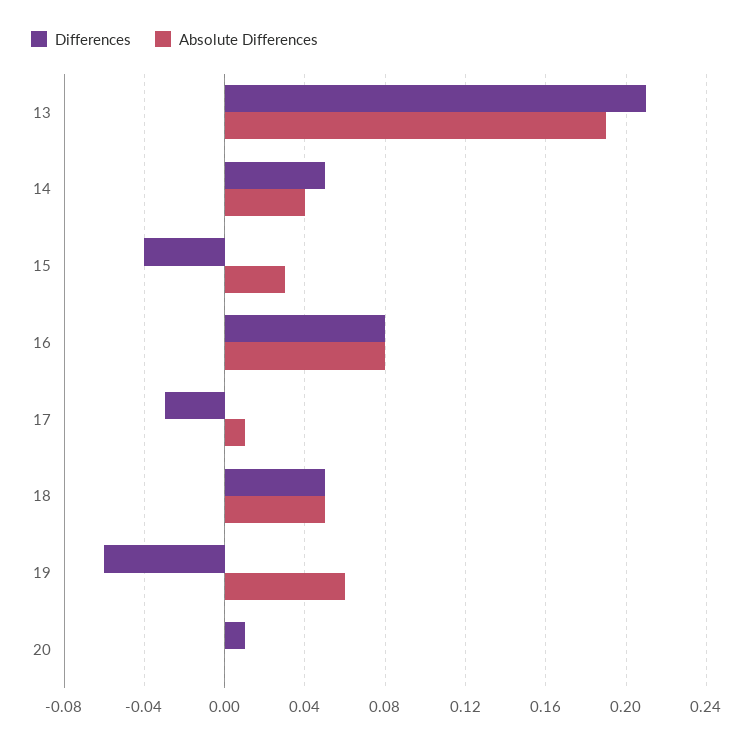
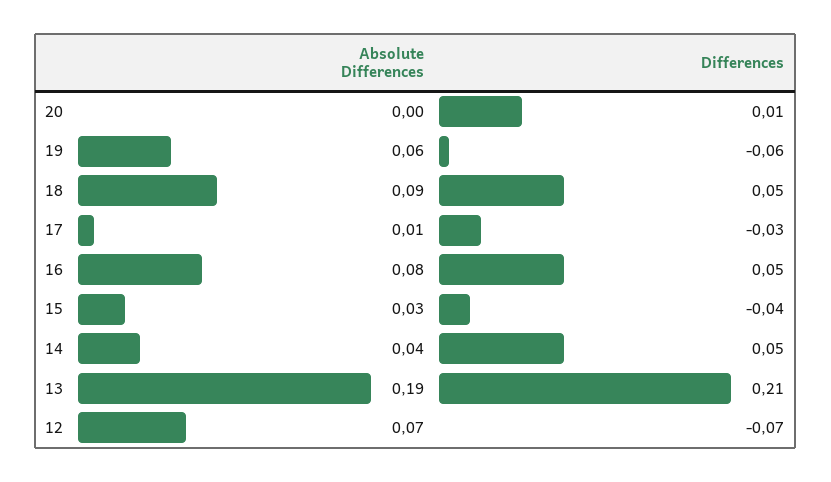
Differences, 16: 0.08 -> 0.05
Absolute Differences, 18: 0.05 -> 0.09
Absolute Differences, 12: none -> 0.07
Differences, 12: none -> -0.07

